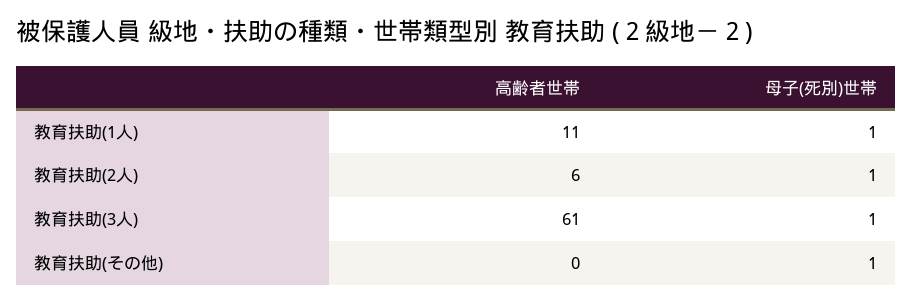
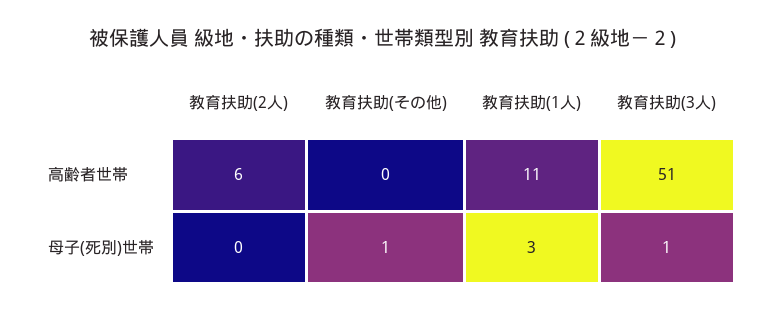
母子(死別)世帯, 教育扶助(1人): 1 -> 3
母子(死別)世帯, 教育扶助(2人): 1 -> 0
高齢者世帯, 教育扶助(3人): 61 -> 51

